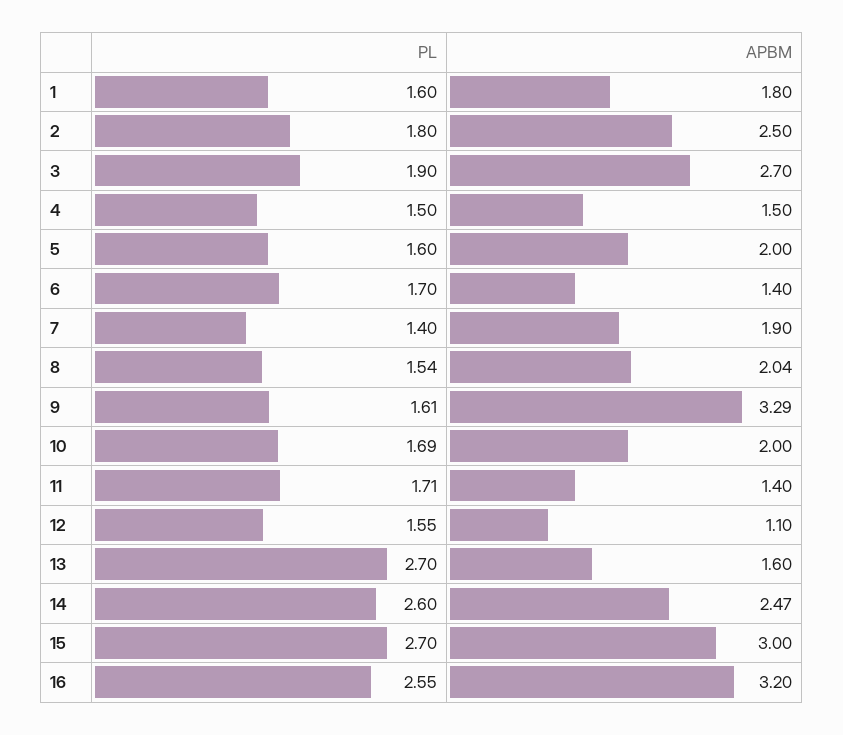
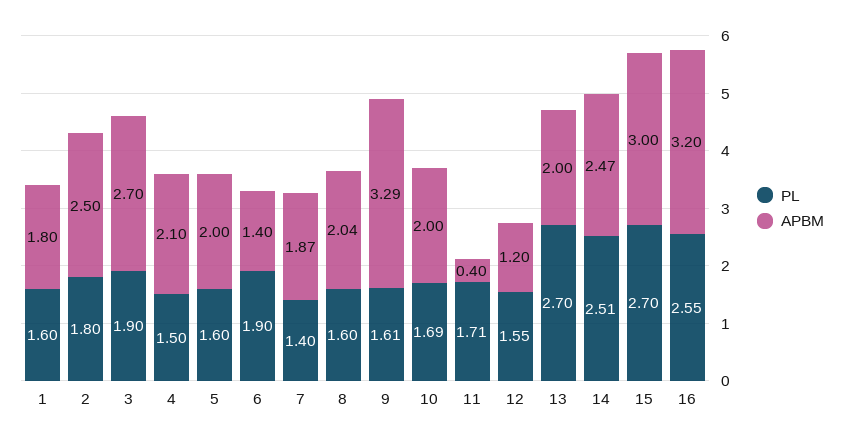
APBM, 4: 1.5 -> 2.1
PL, 6: 1.7 -> 1.9
APBM, 7: 1.9 -> 1.87
PL, 8: 1.54 -> 1.6
APBM, 11: 1.4 -> 0.4
APBM, 12: 1.1 -> 1.2
APBM, 13: 1.6 -> 2
PL, 14: 2.6 -> 2.51

